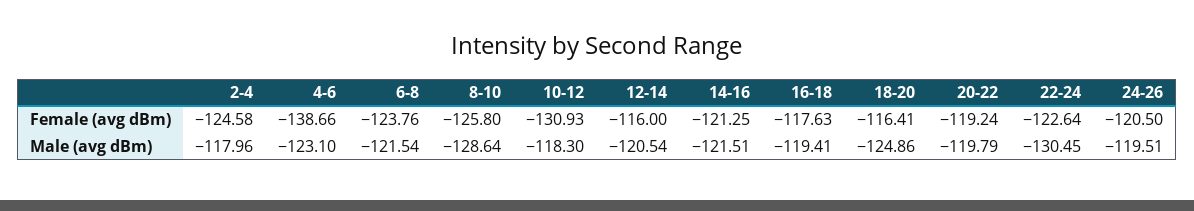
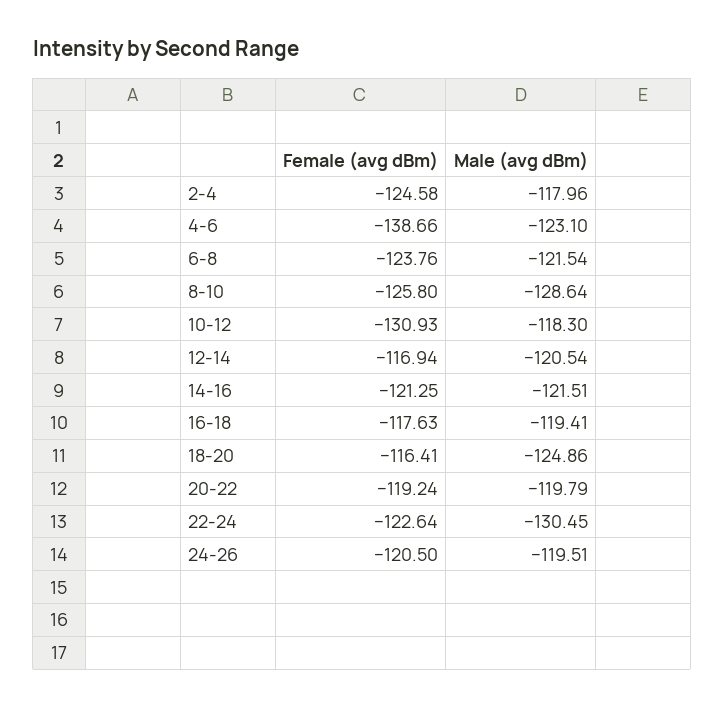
12-14, Female (avg dBm): -116 -> -116.94

